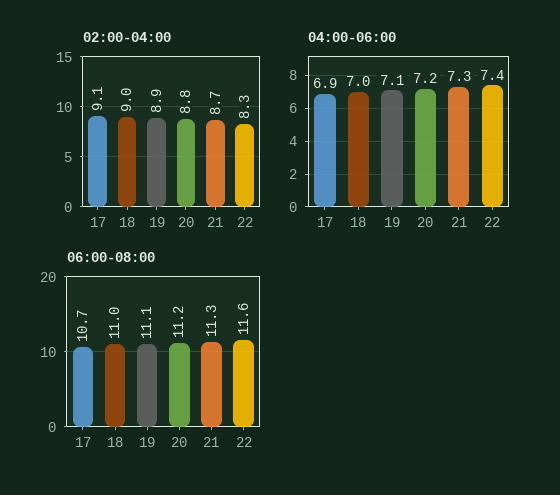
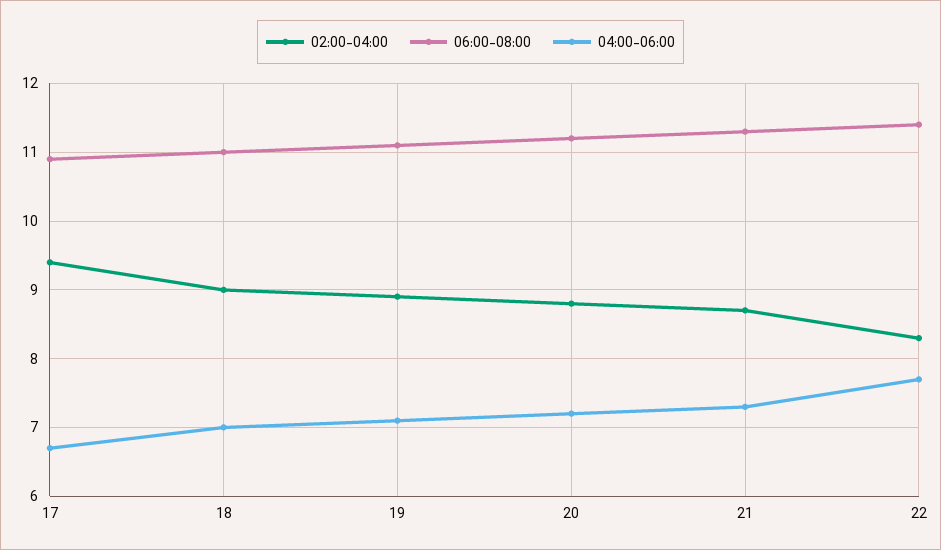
02:00-04:00, 17: 9.1 -> 9.4
04:00-06:00, 17: 6.9 -> 6.7
04:00-06:00, 22: 7.4 -> 7.7
06:00-08:00, 17: 10.7 -> 10.9
06:00-08:00, 22: 11.6 -> 11.4

